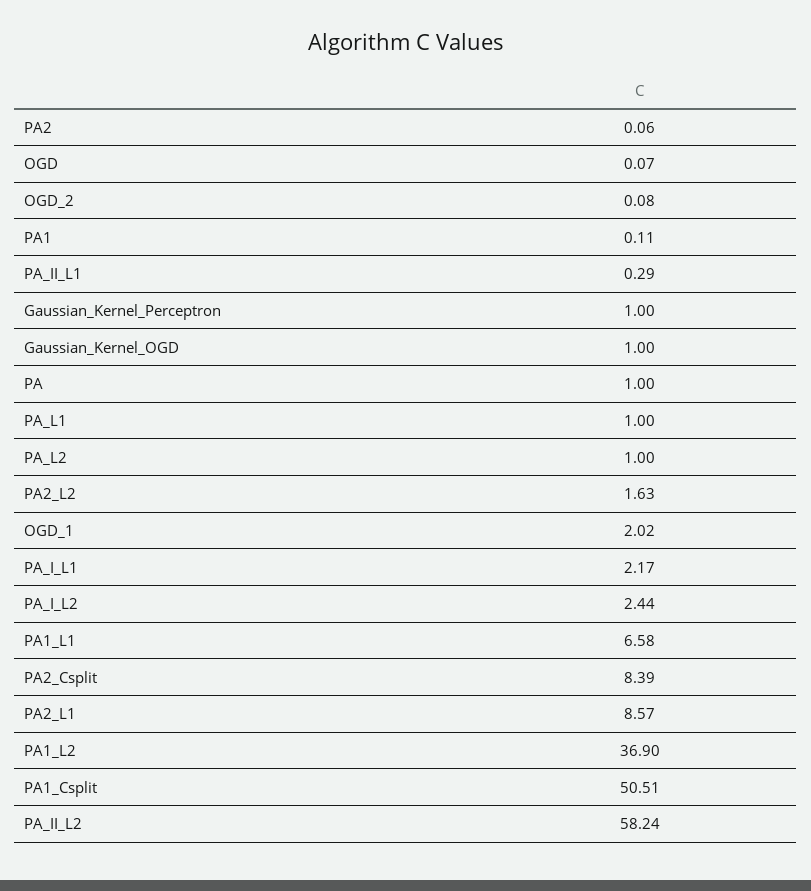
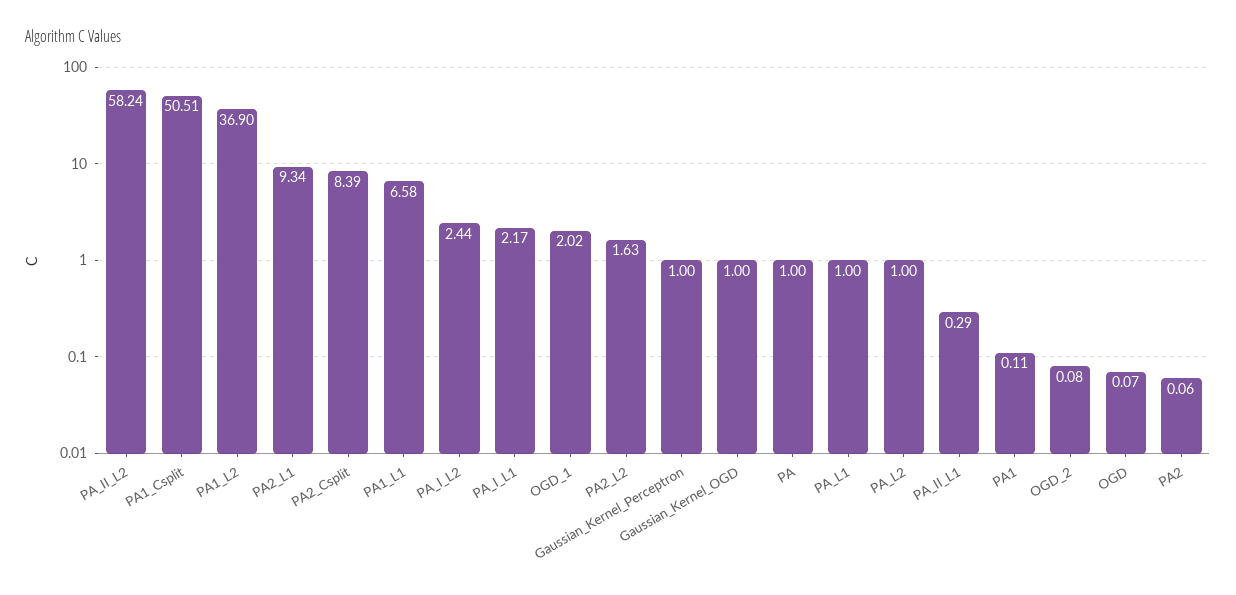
PA2_L1: 8.57 -> 9.34

